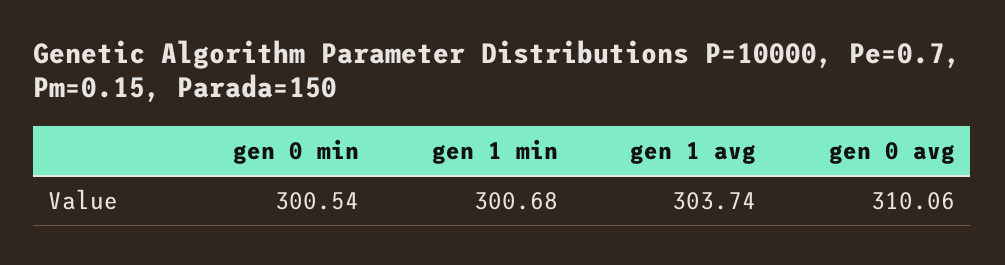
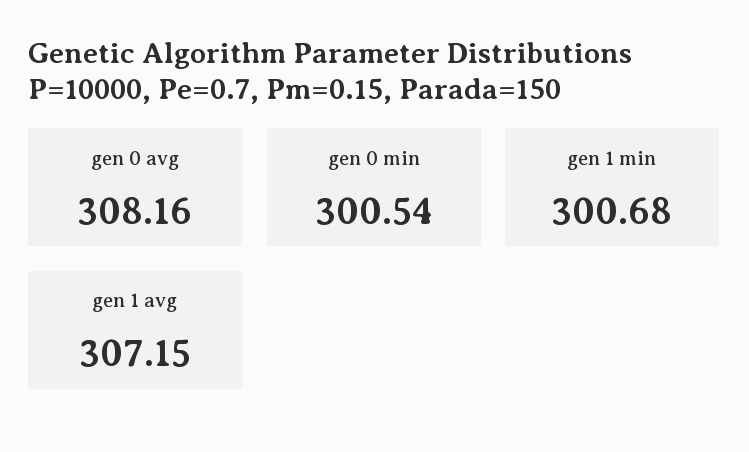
gen 1 avg: 303.74 -> 307.15
gen 0 avg: 310.06 -> 308.16

